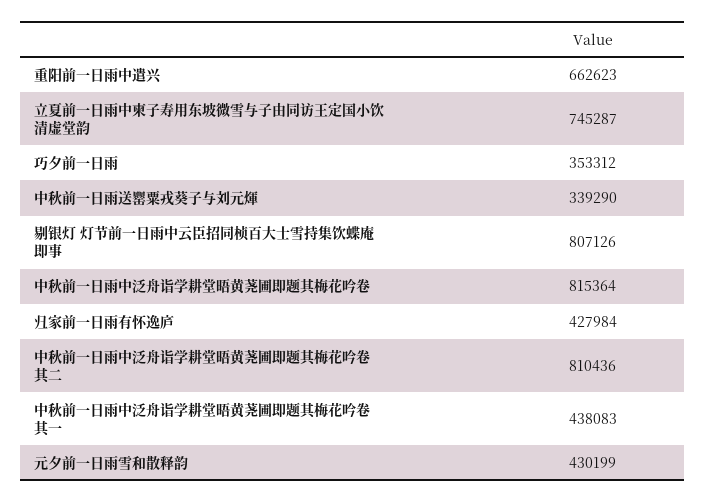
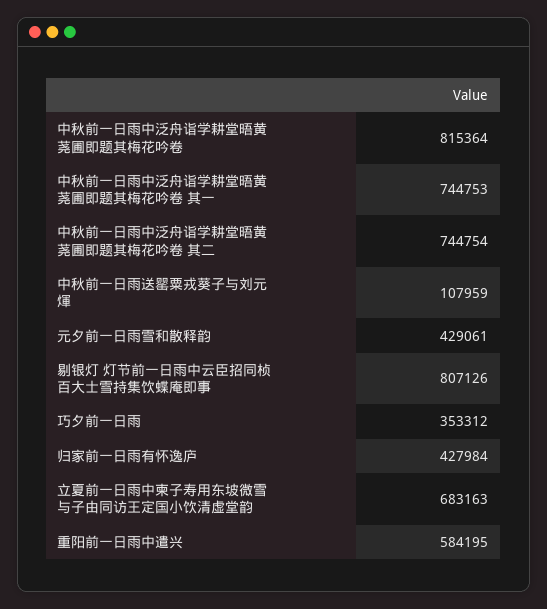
重阳前一日雨中遣兴: 662623 -> 584195
立夏前一日雨中柬子寿用东坡微雪与子由同访王定国小饮清虚堂韵: 745287 -> 683163
中秋前一日雨送罂粟戎葵子与刘元煇: 339290 -> 107959
中秋前一日雨中泛舟诣学耕堂晤黄荛圃即题其梅花吟卷 其二: 810436 -> 744754
中秋前一日雨中泛舟诣学耕堂晤黄荛圃即题其梅花吟卷 其一: 438083 -> 744753
元夕前一日雨雪和散释韵: 430199 -> 429061

